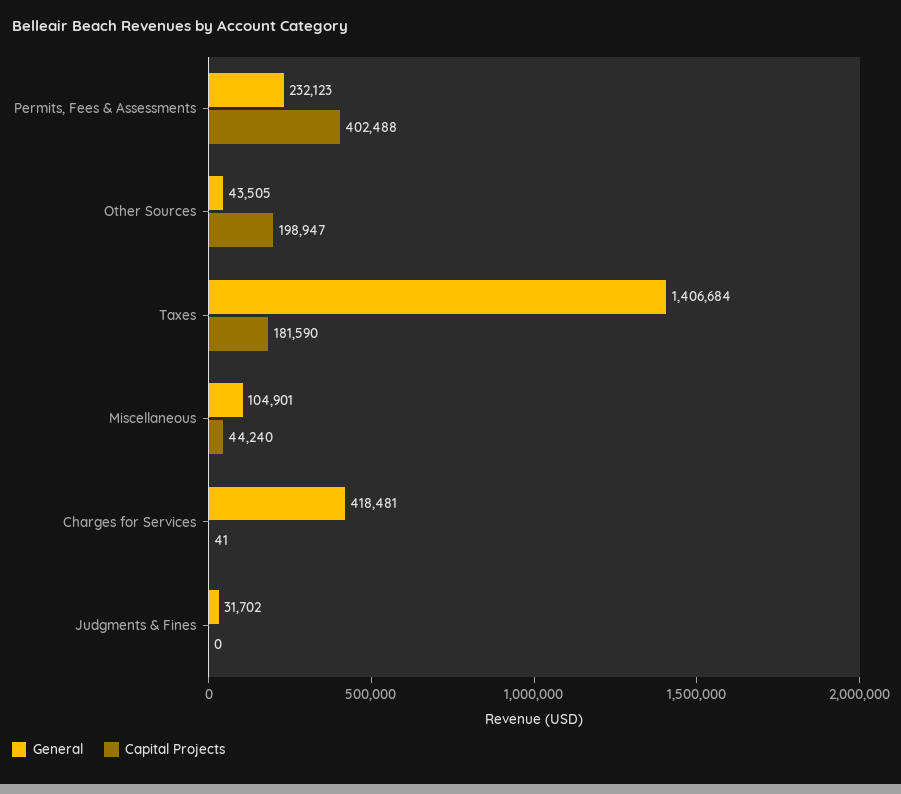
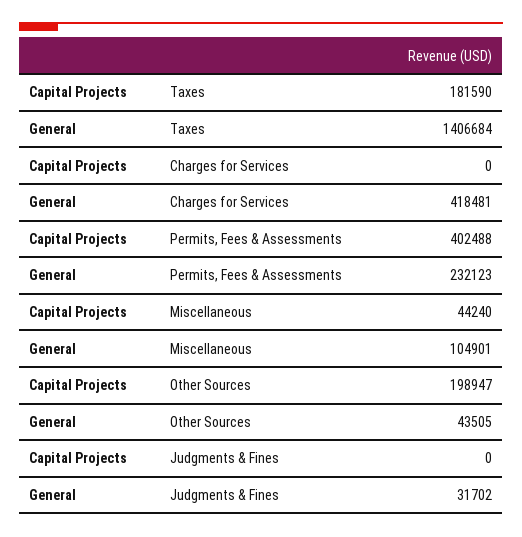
Capital Projects, Charges for Services: 41 -> 0

